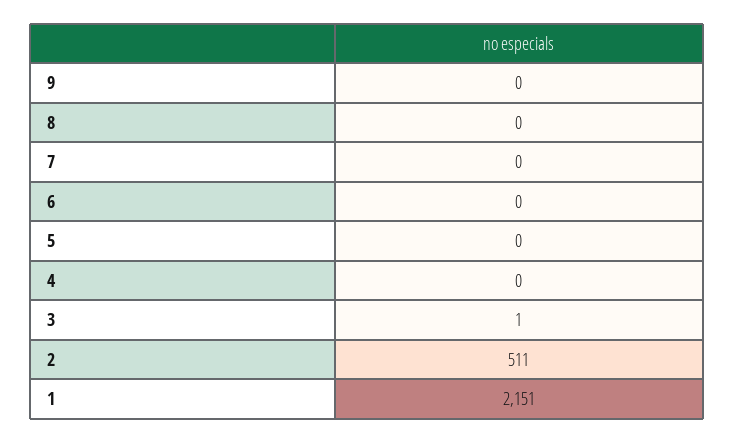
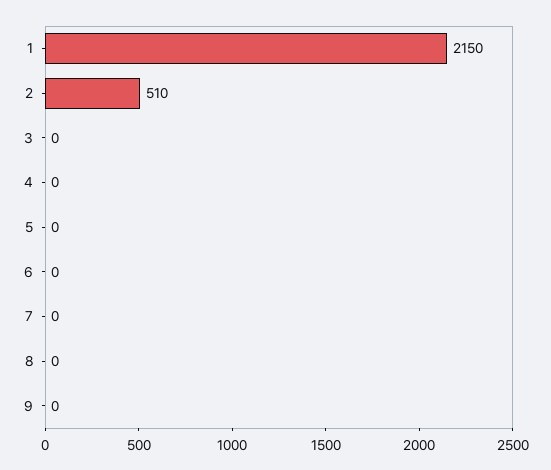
3: 1 -> 0
2: 511 -> 510
1: 2151 -> 2150

